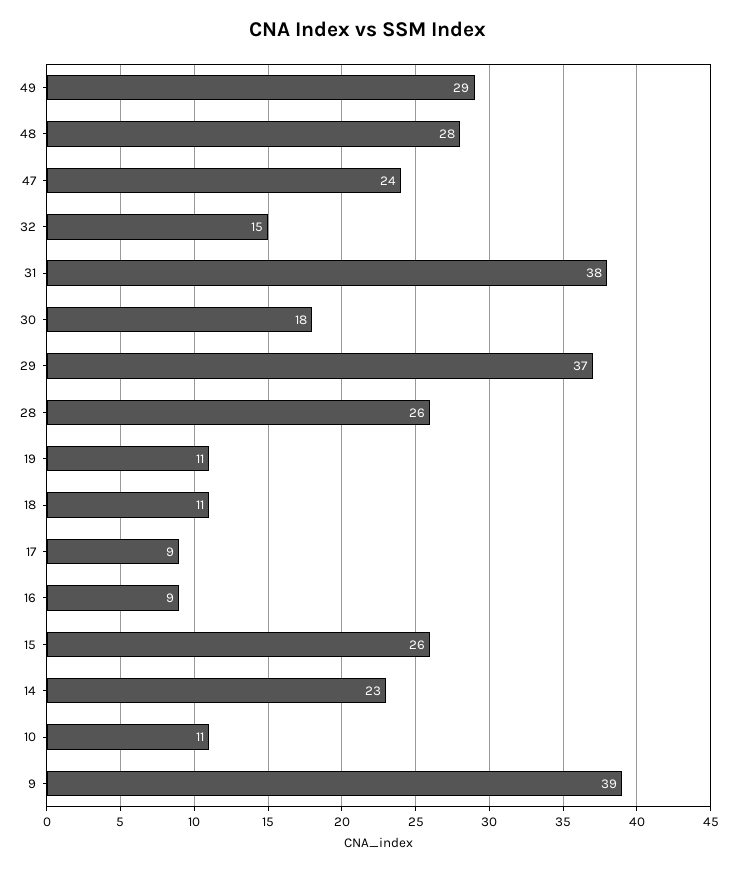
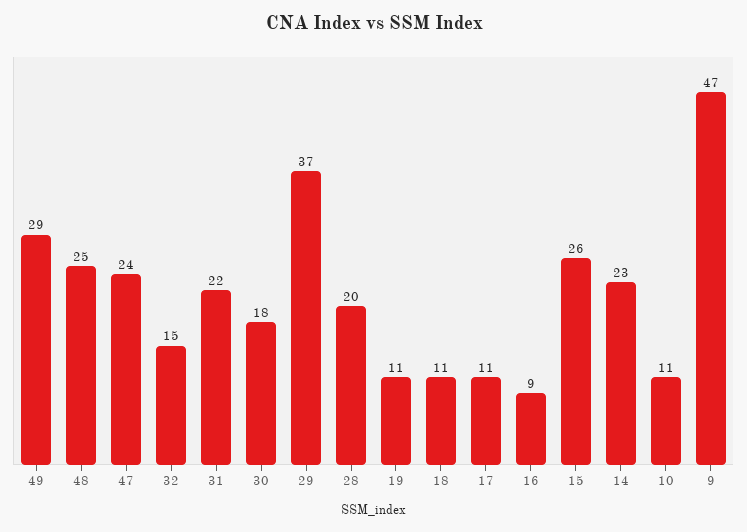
48: 28 -> 25
31: 38 -> 22
28: 26 -> 20
17: 9 -> 11
9: 39 -> 47

